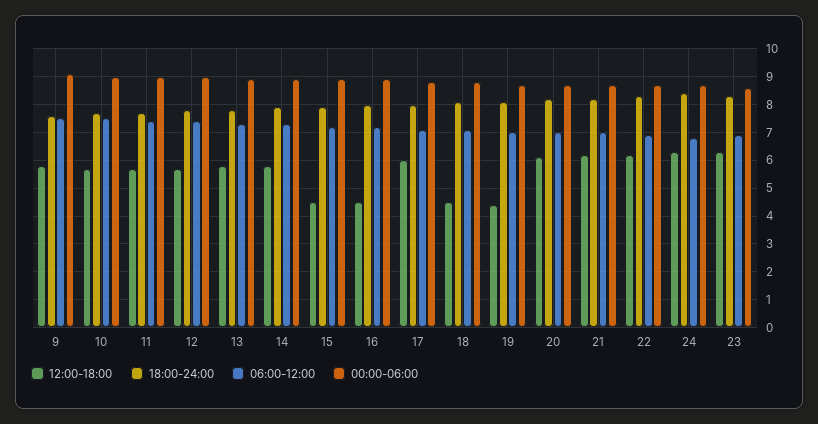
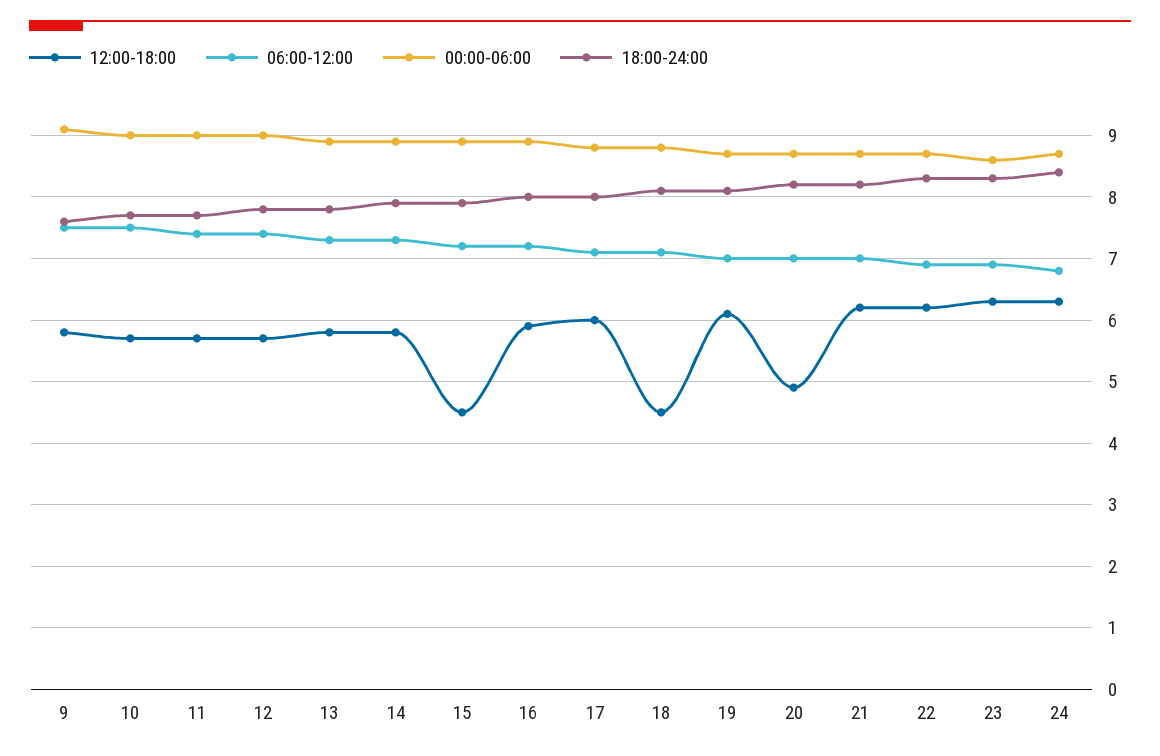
12:00-18:00, 16: 4.5 -> 5.9
12:00-18:00, 19: 4.5 -> 6.1
12:00-18:00, 20: 6 -> 4.9

